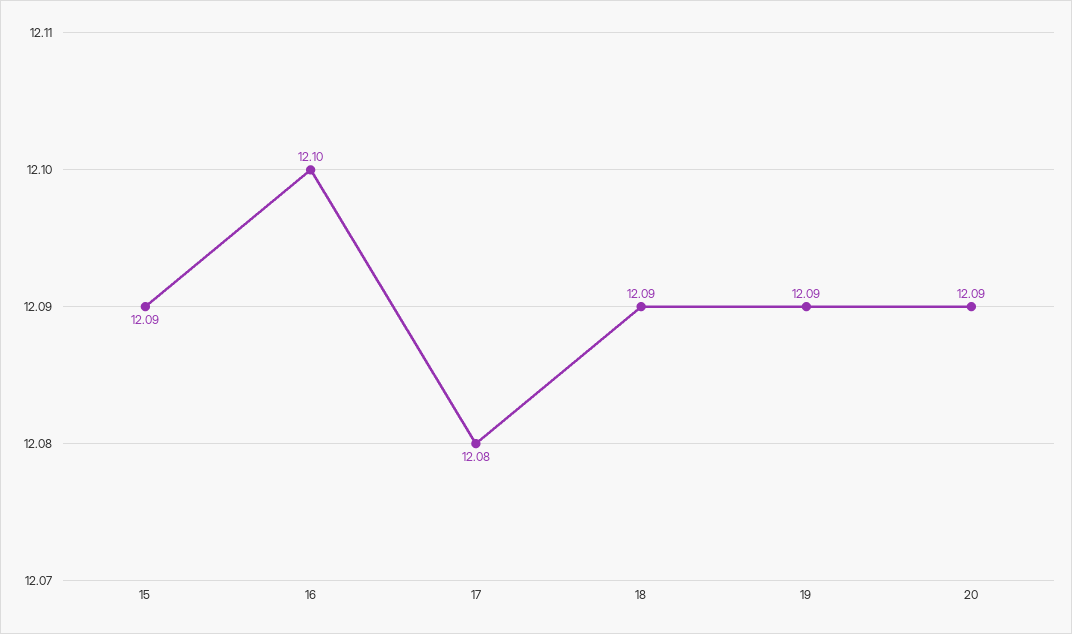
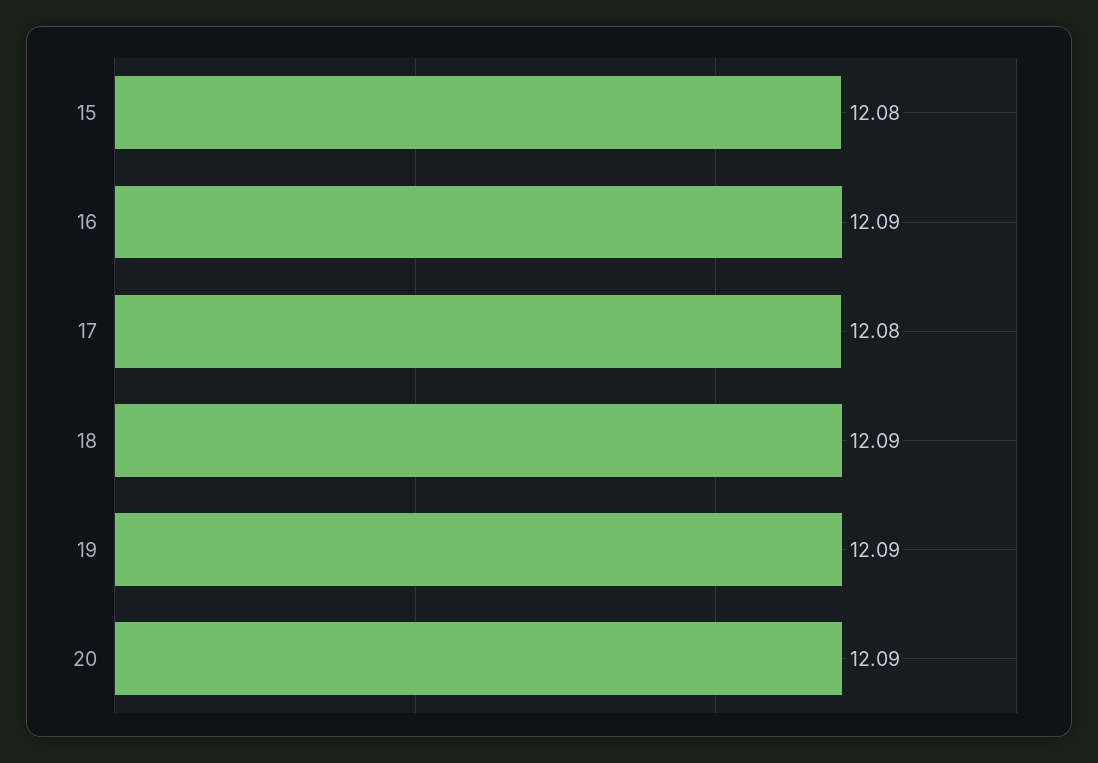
15: 12.09 -> 12.08
16: 12.1 -> 12.09

